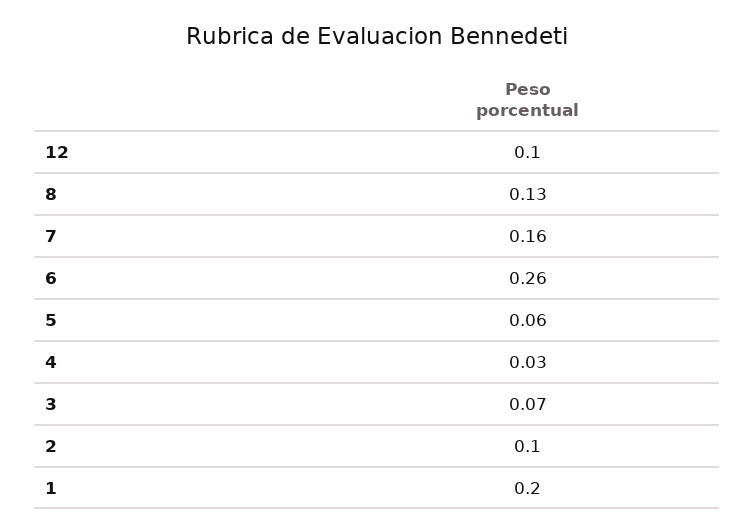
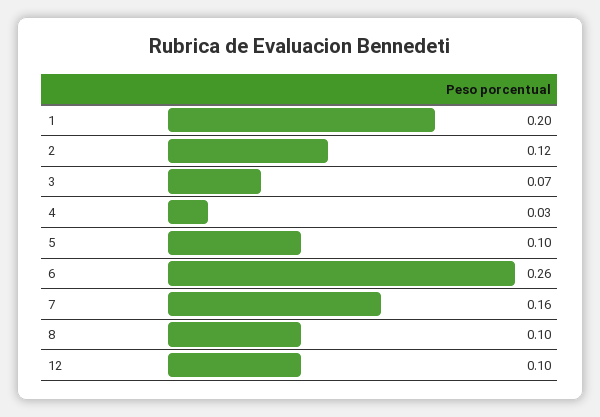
8: 0.13 -> 0.1
5: 0.06 -> 0.1
2: 0.1 -> 0.12

